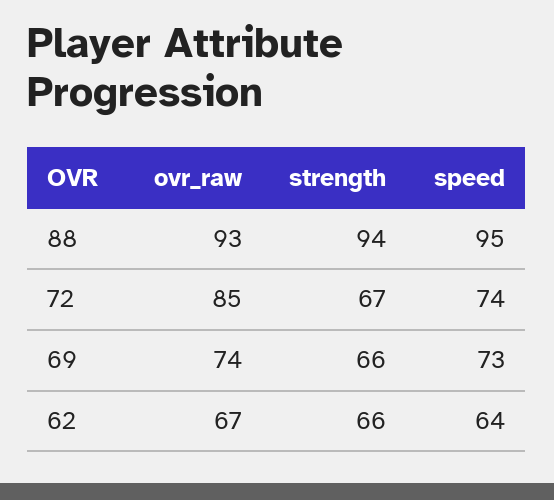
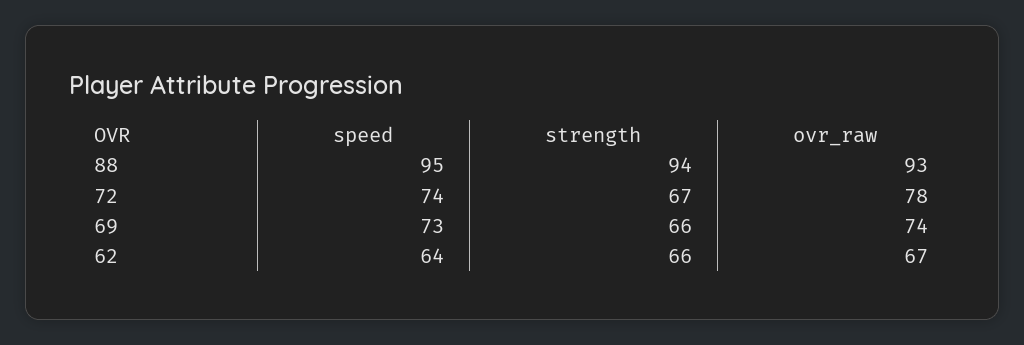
ovr_raw, 72: 85 -> 78

